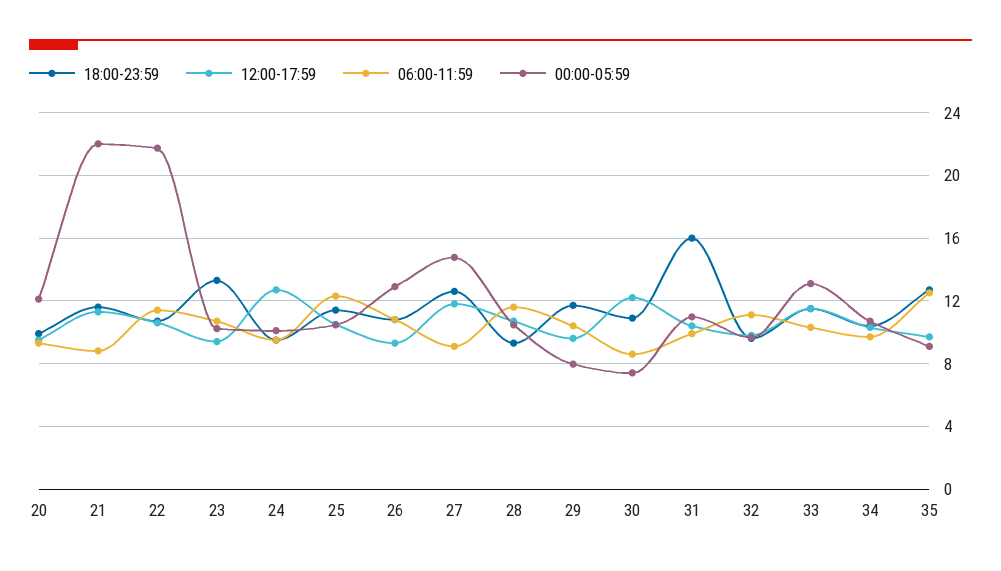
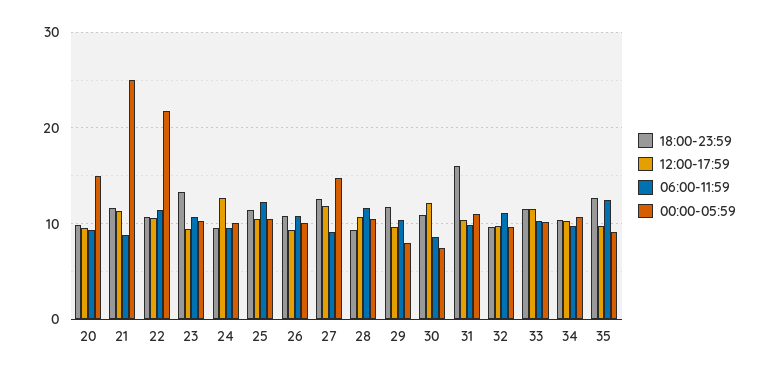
00:00-05:59, 20: 12 -> 15
00:00-05:59, 21: 22 -> 25
00:00-05:59, 26: 13 -> 10
00:00-05:59, 33: 13 -> 10

